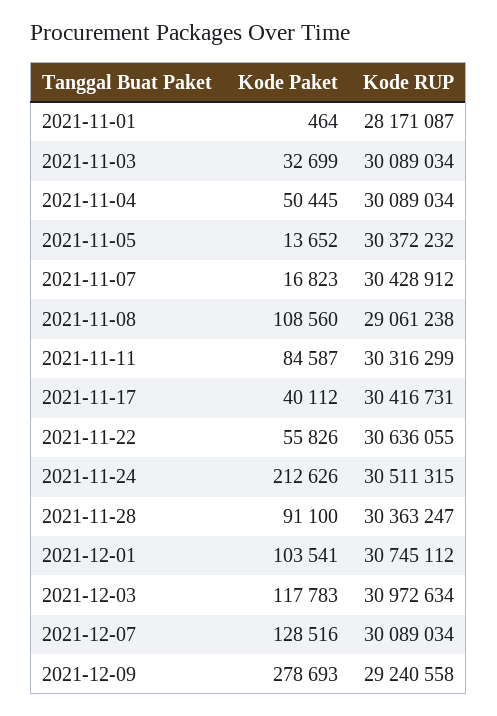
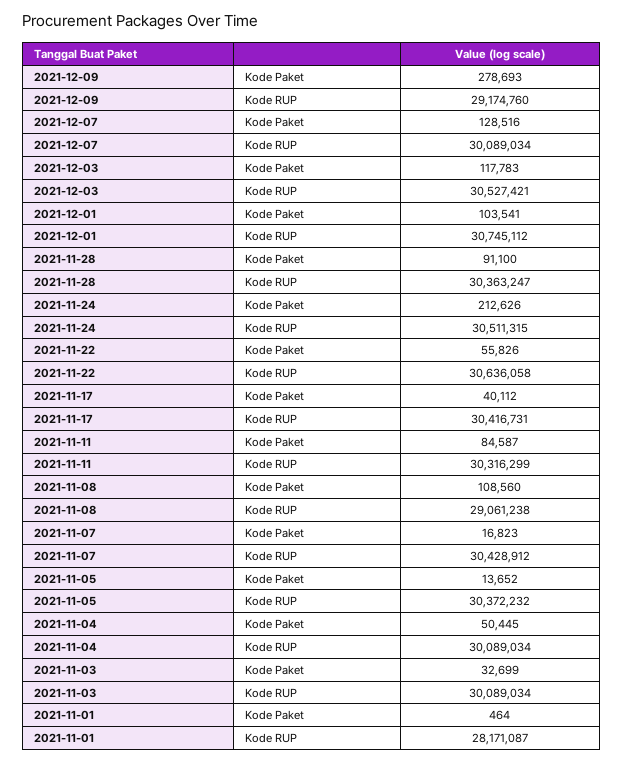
Kode RUP, 2021-11-22: 30636055 -> 30636058
Kode RUP, 2021-12-03: 30972634 -> 30527421
Kode RUP, 2021-12-09: 29240558 -> 29174760

